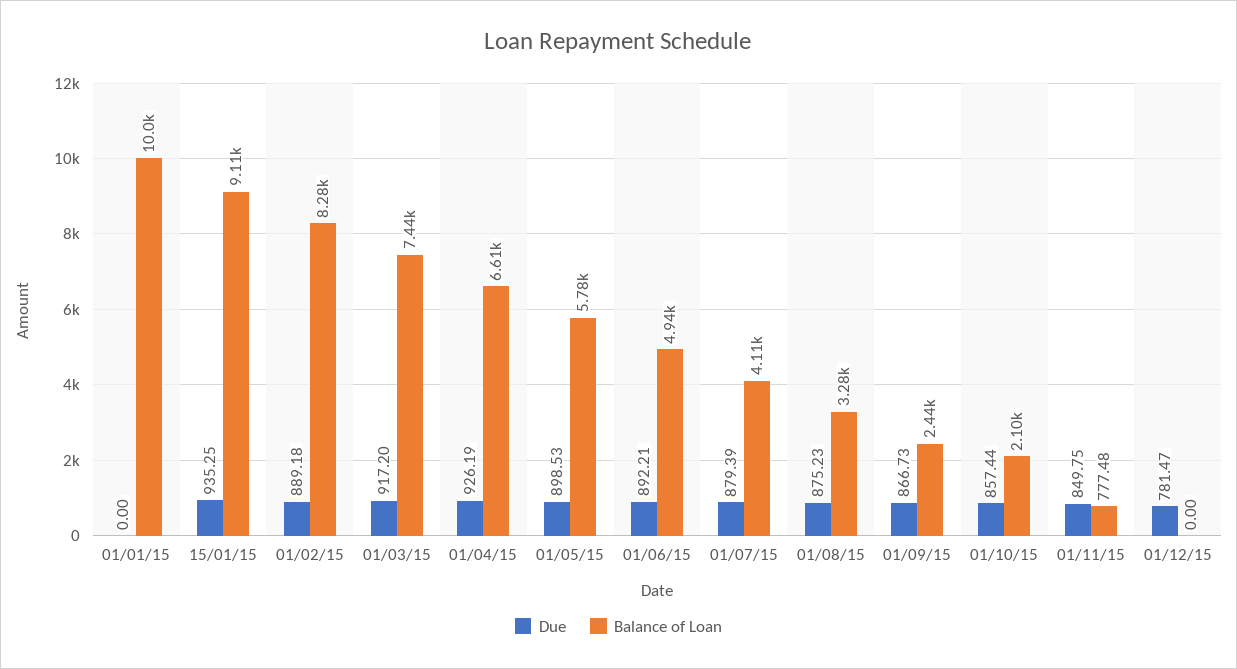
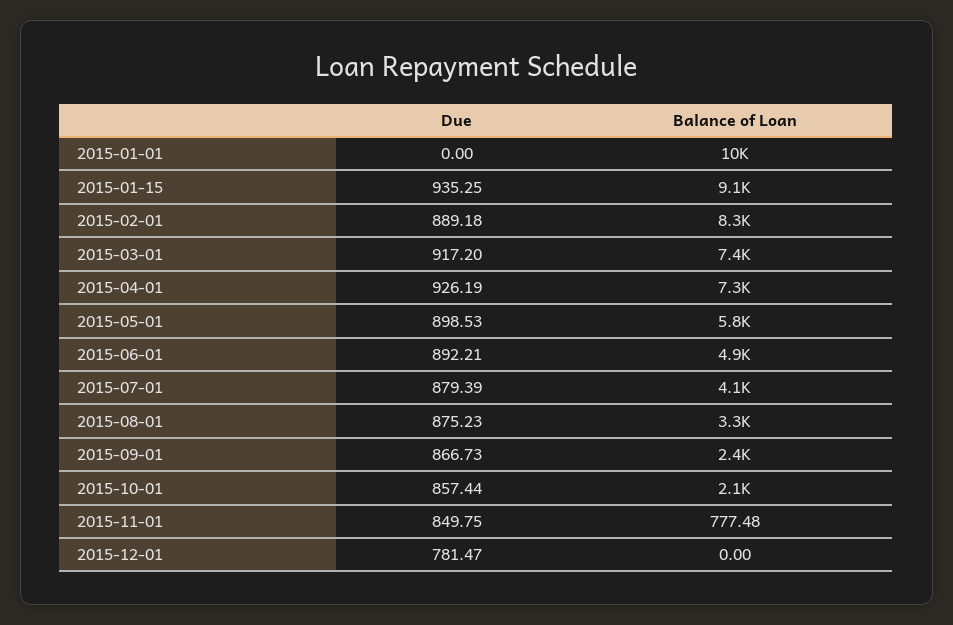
Balance of Loan, 01/04/15: 6610 -> 7300

